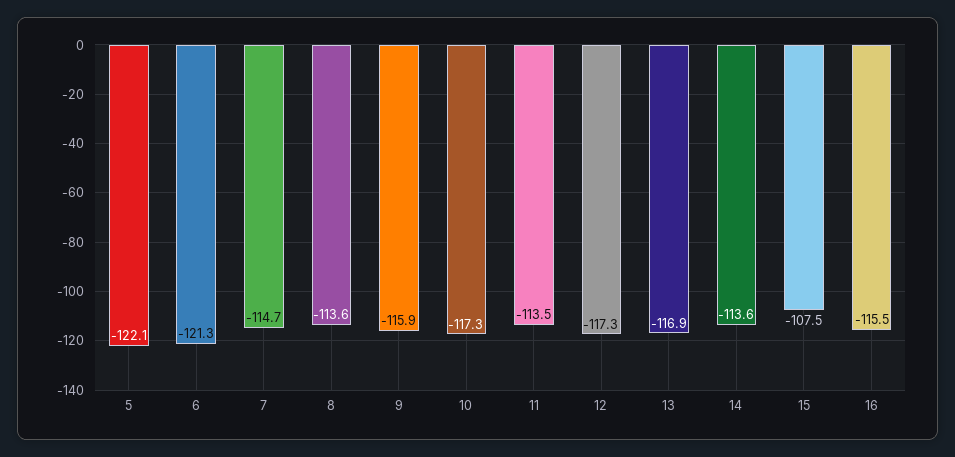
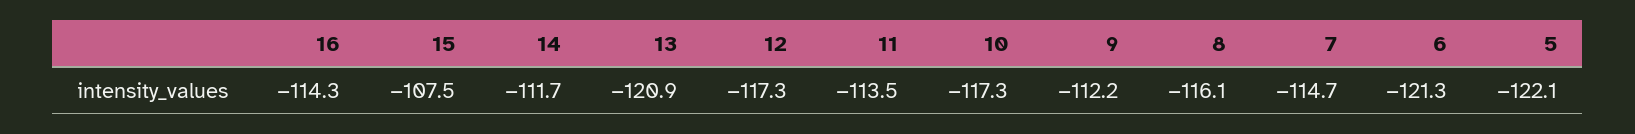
8: -113.6 -> -116.1
9: -115.9 -> -112.2
13: -116.9 -> -120.9
14: -113.6 -> -111.7
16: -115.5 -> -114.3

